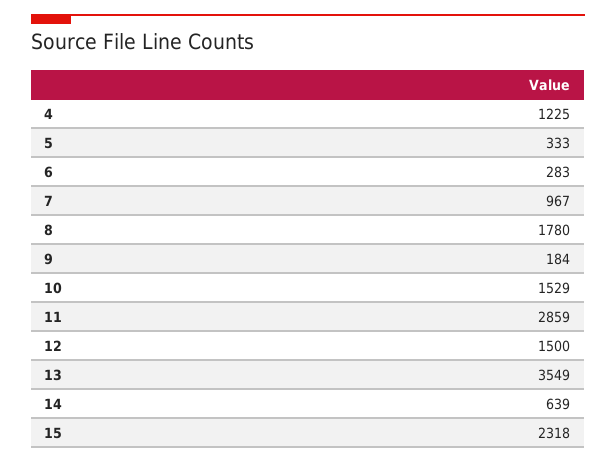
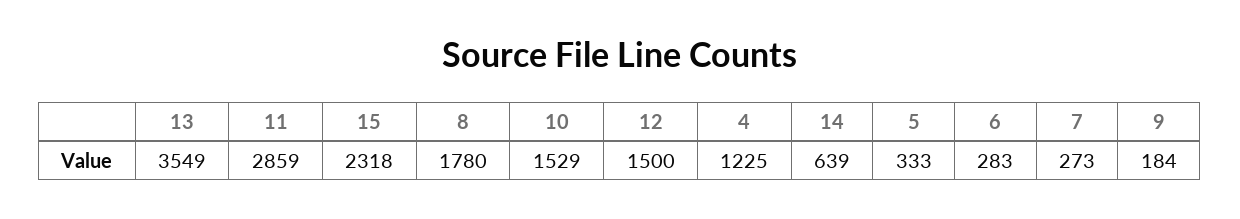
7: 967 -> 273

